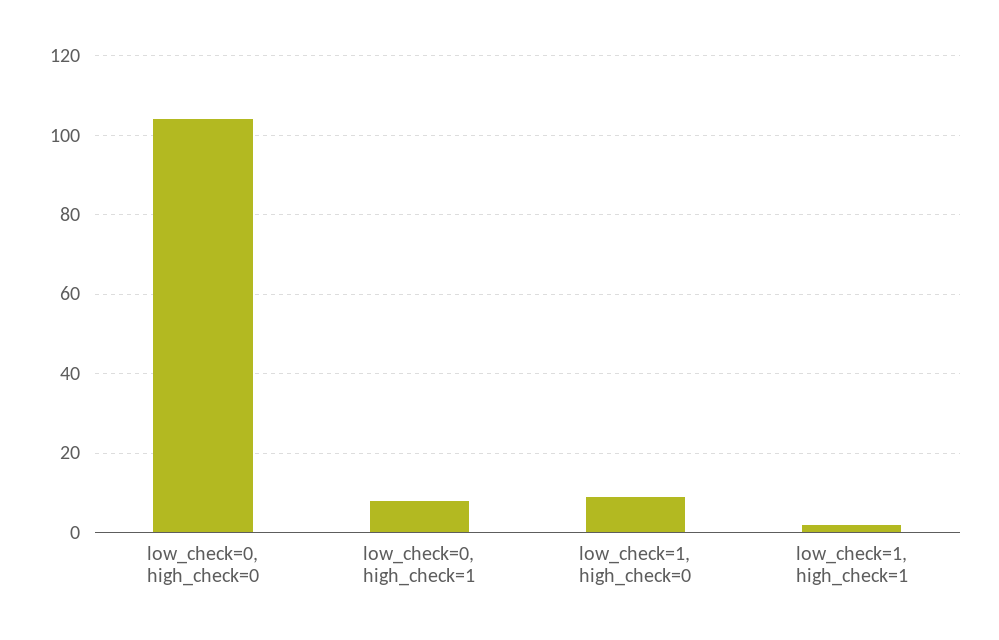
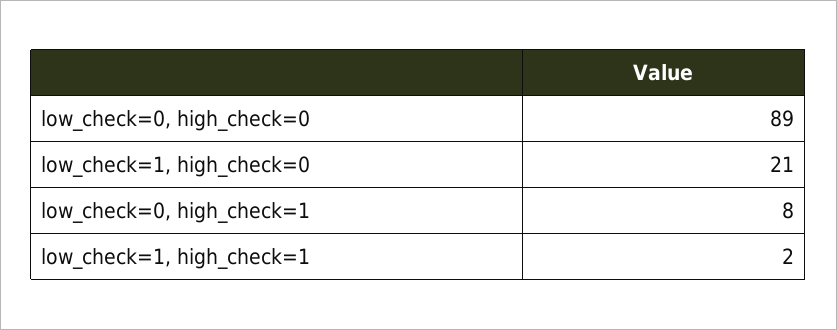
low_check=0, high_check=0: 105 -> 89
low_check=1, high_check=0: 10 -> 21

